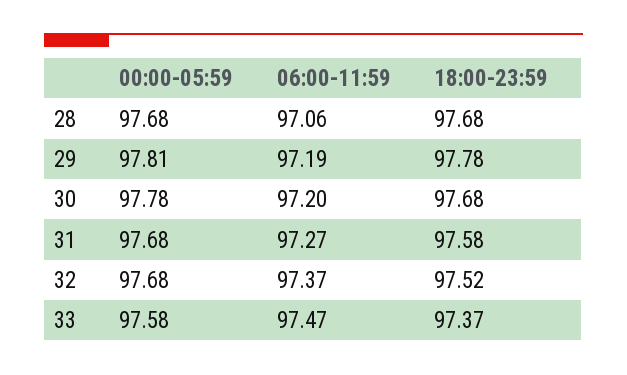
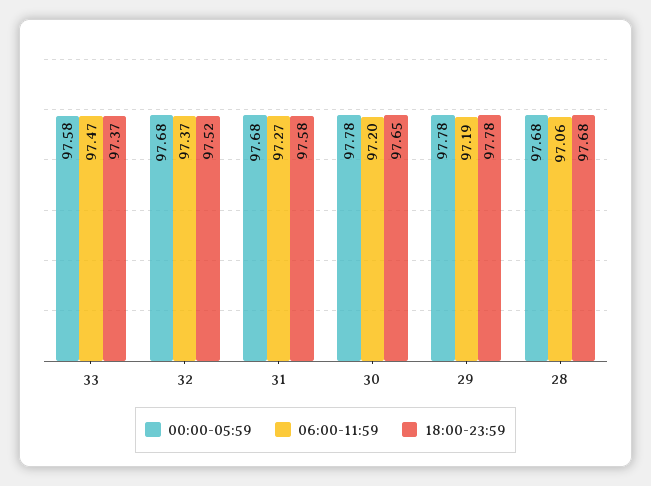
00:00-05:59, 29: 97.81 -> 97.78
18:00-23:59, 30: 97.68 -> 97.65

